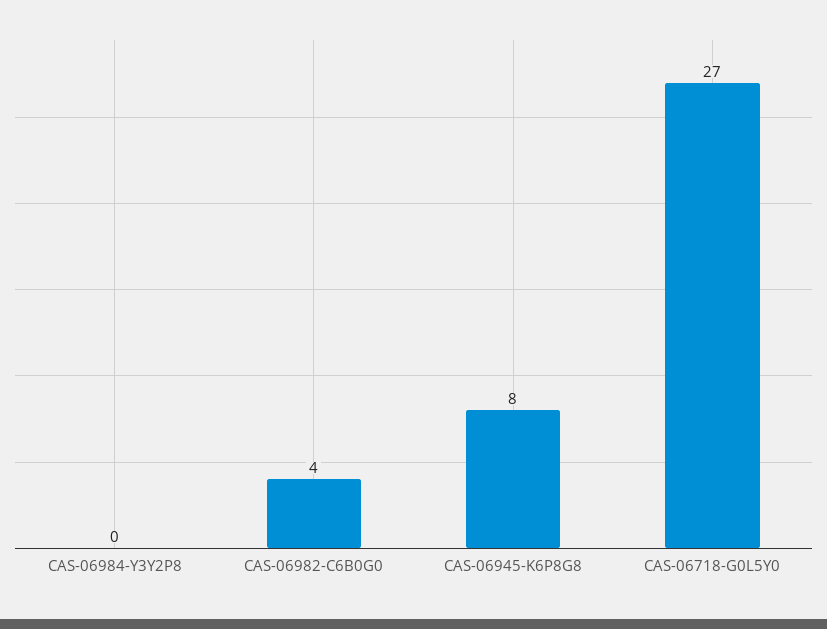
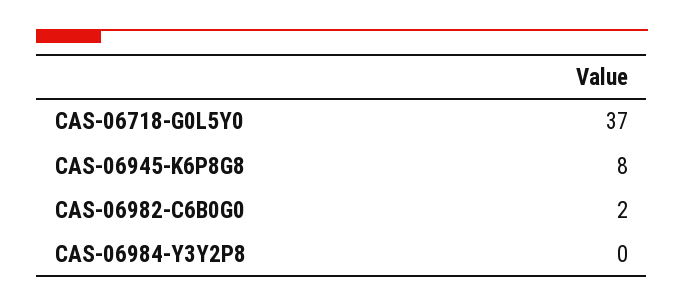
CAS-06982-C6B0G0: 4 -> 2
CAS-06718-G0L5Y0: 27 -> 37

